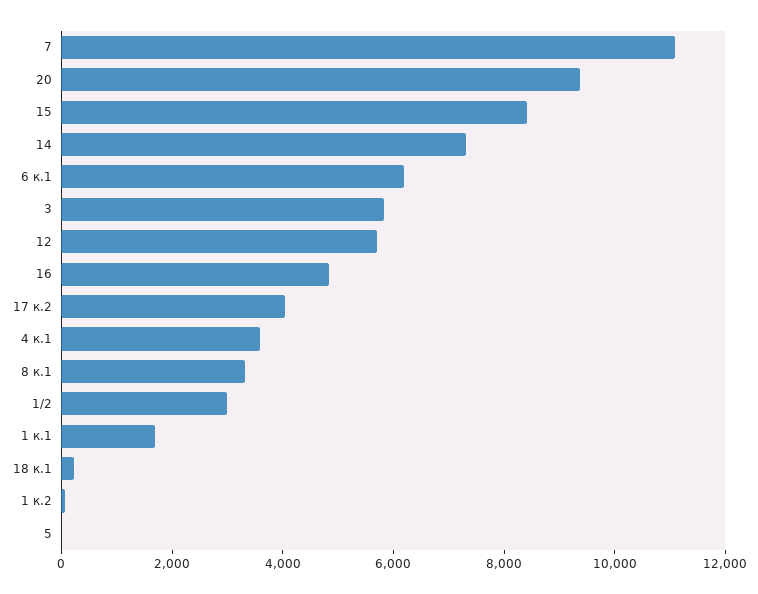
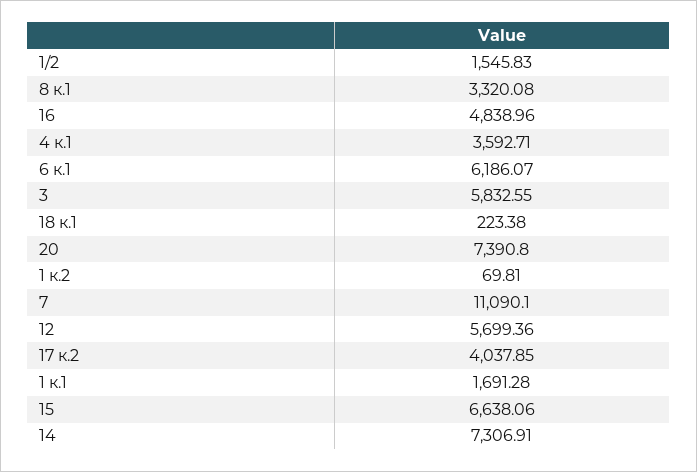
20: 9500 -> 7390.8
15: 8500 -> 6638.06
1/2: 3000 -> 1545.83
5: 0 -> none

